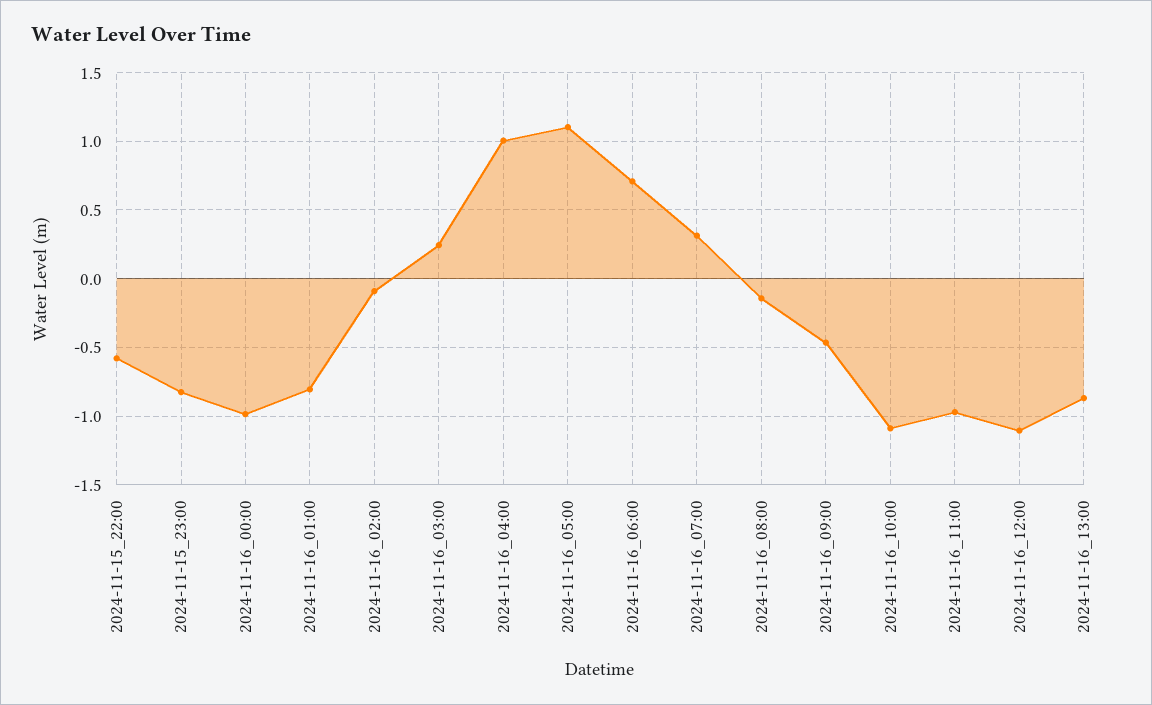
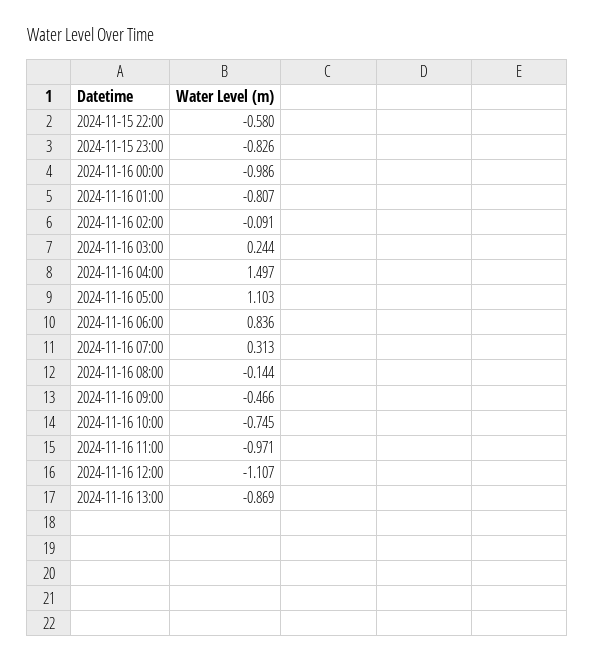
2024-11-16_04:00: 1 -> 1.497
2024-11-16_06:00: 0.7 -> 0.836
2024-11-16_10:00: -1.1 -> -0.745

